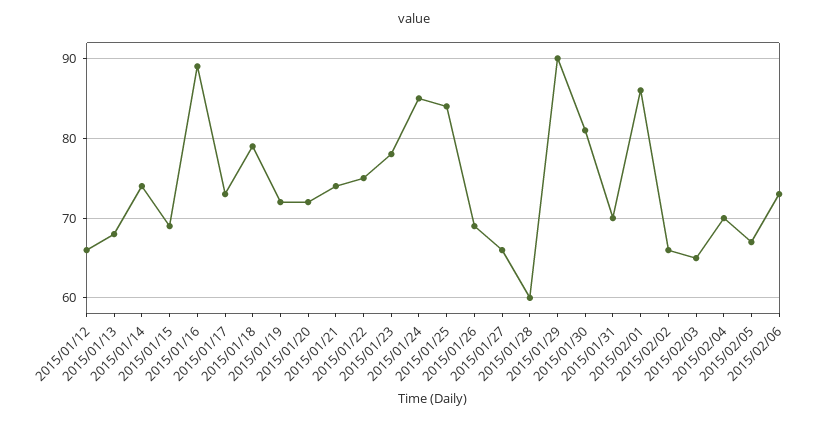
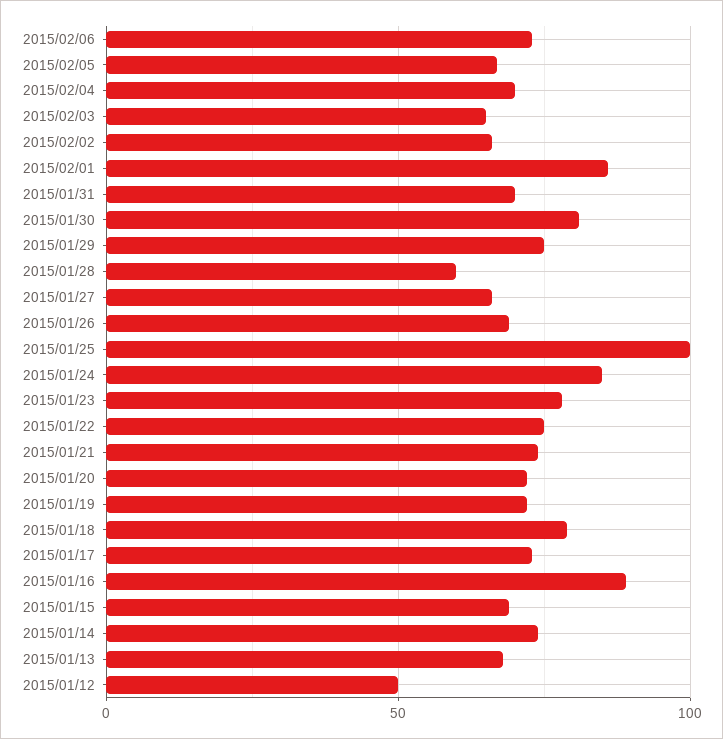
2015/01/12: 66 -> 50
2015/01/25: 84 -> 100
2015/01/29: 90 -> 75

